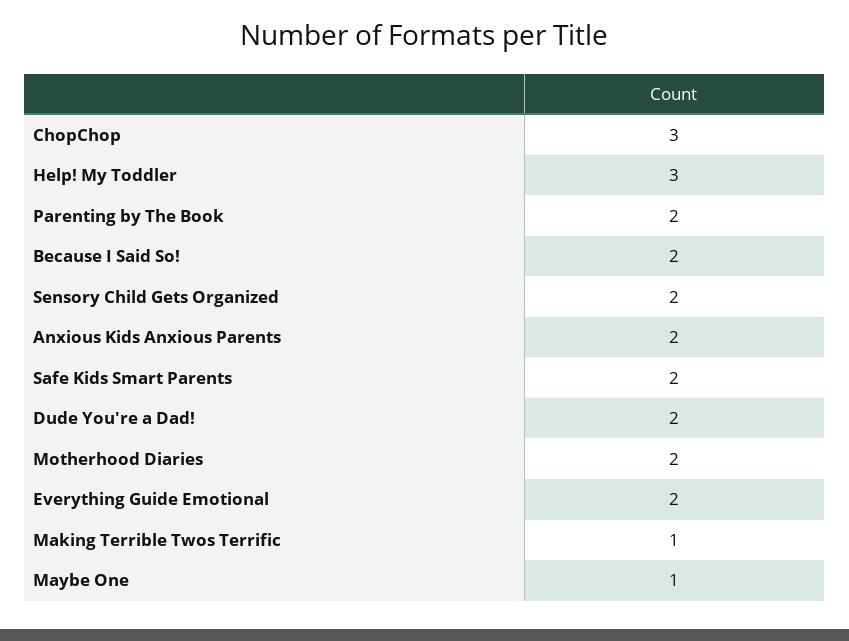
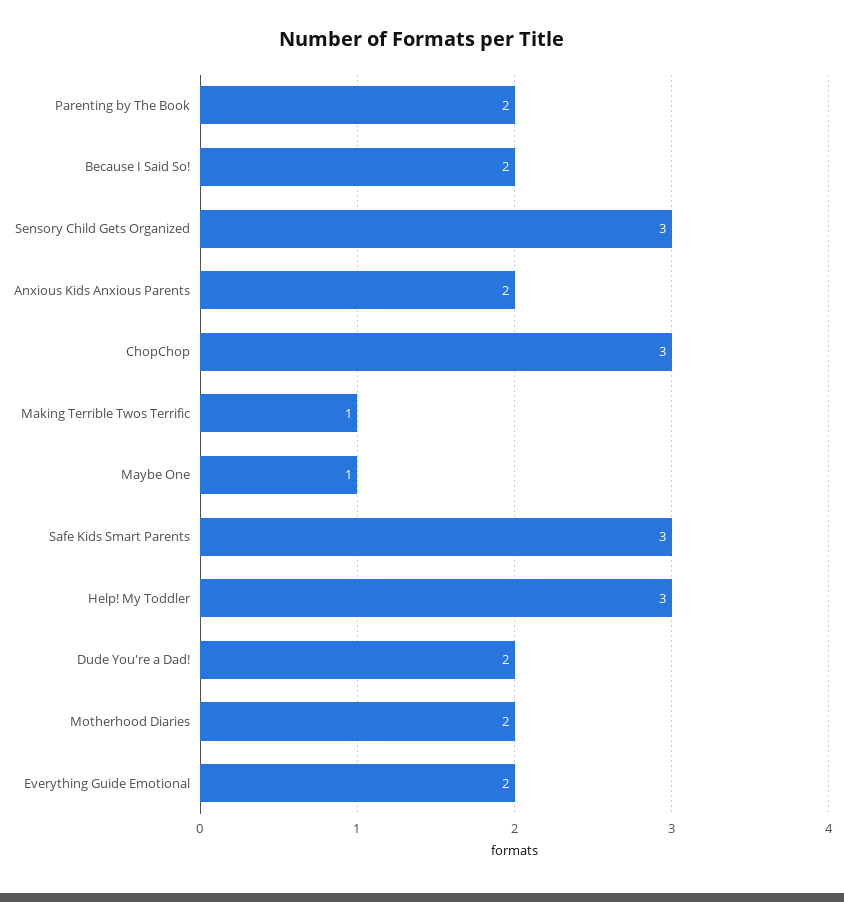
Sensory Child Gets Organized: 2 -> 3
Safe Kids Smart Parents: 2 -> 3

